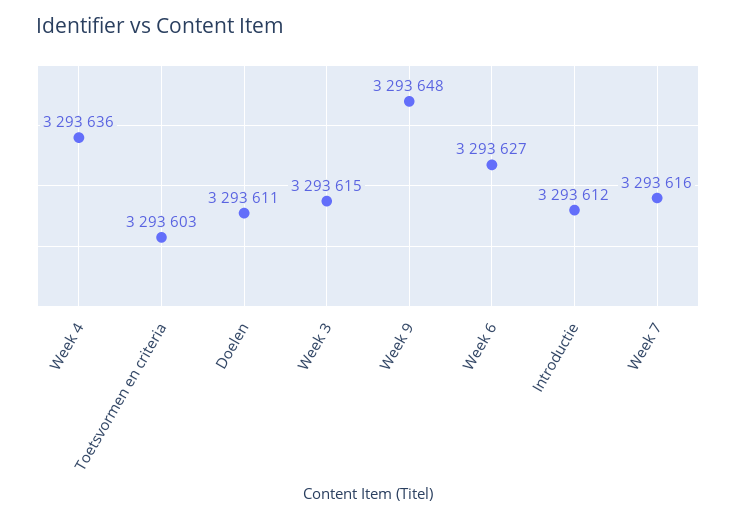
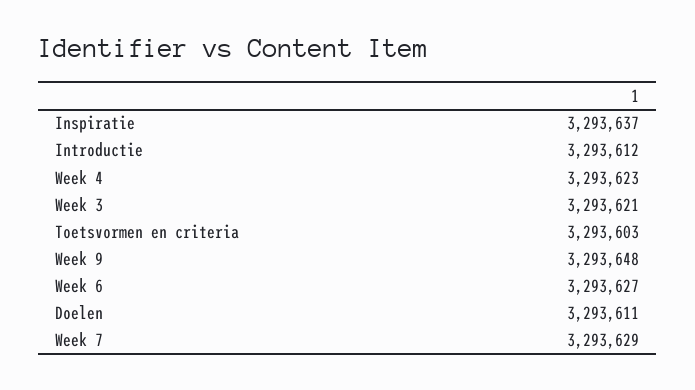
Week 4: 3293636 -> 3293623
Week 3: 3293615 -> 3293621
Week 7: 3293616 -> 3293629
Inspiratie: none -> 3293637

